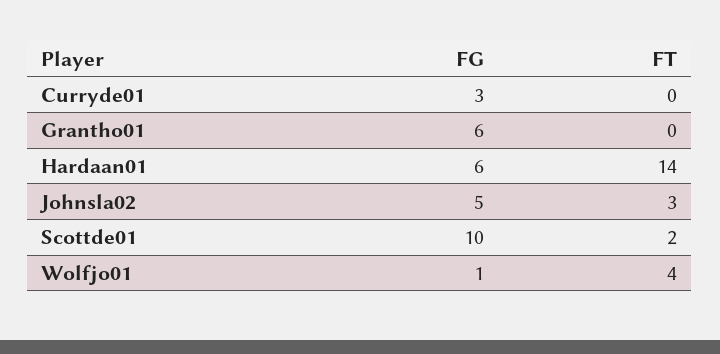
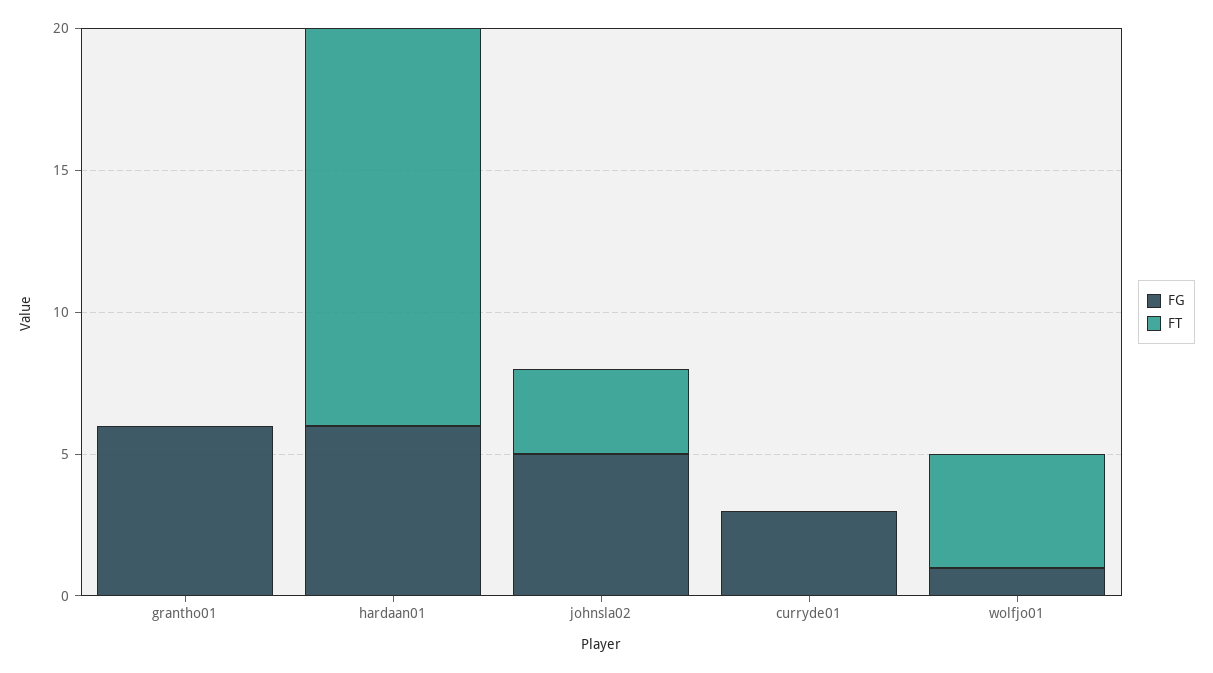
FG, Scottde01: 10 -> none
FT, Scottde01: 2 -> none

